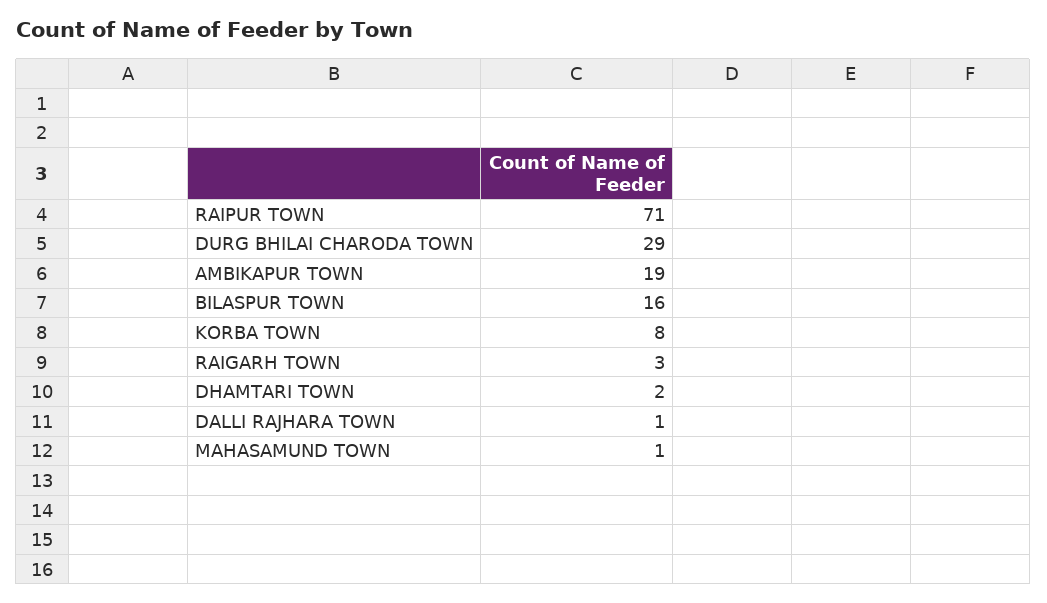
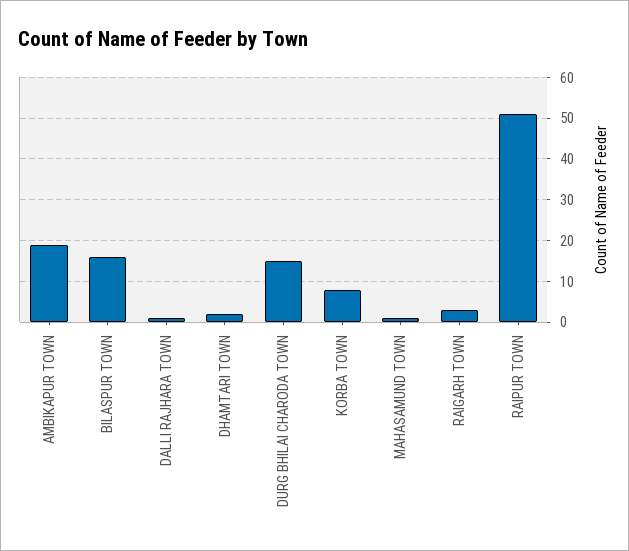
RAIPUR TOWN: 71 -> 50
DURG BHILAI CHARODA TOWN: 29 -> 15

